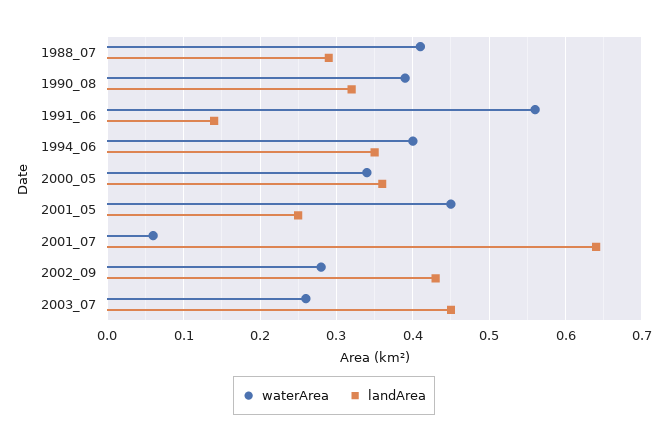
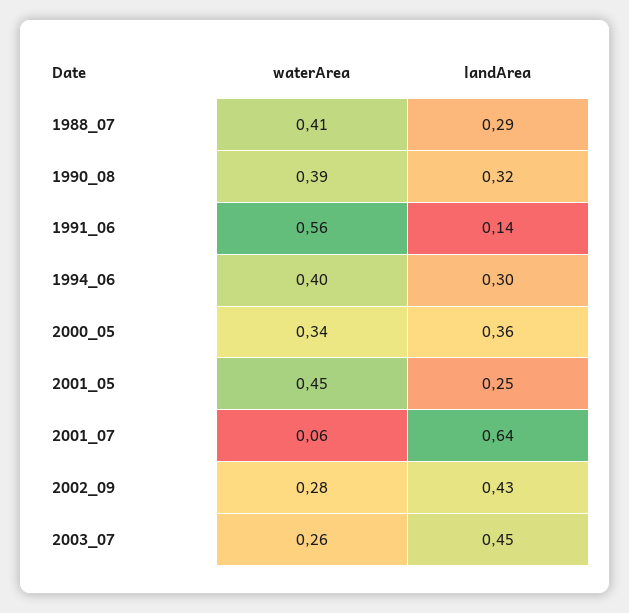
landArea, 1994_06: 0.35 -> 0.3

